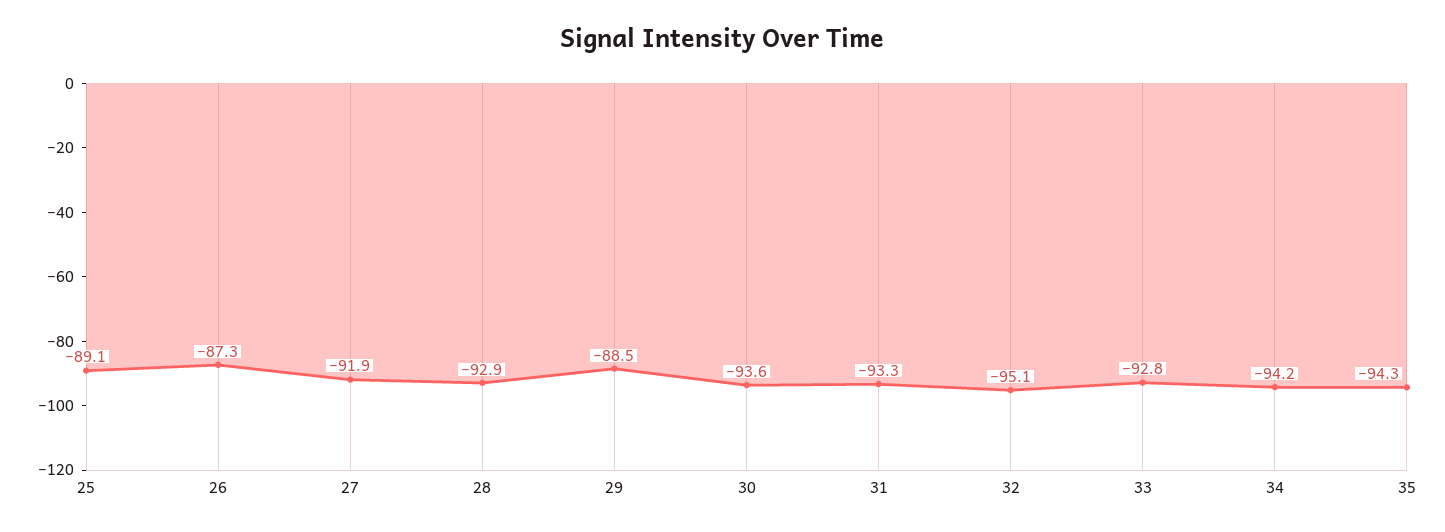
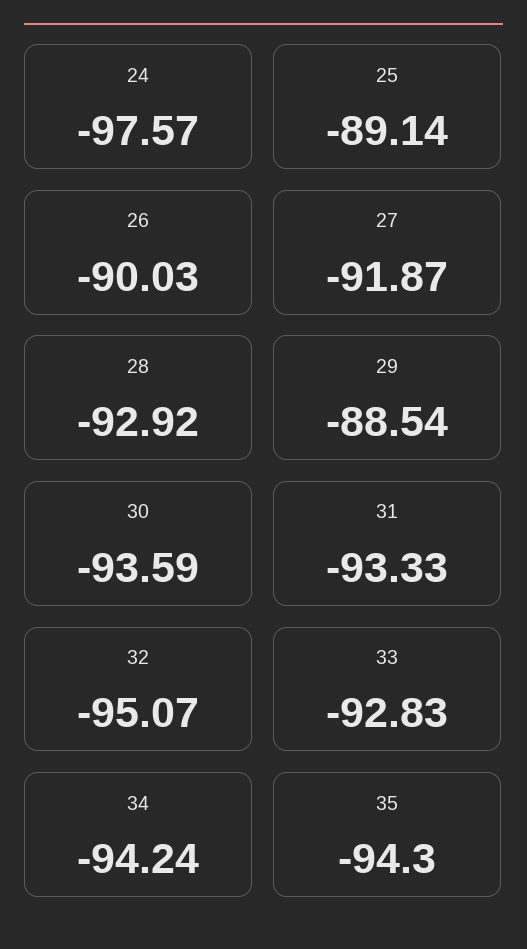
26: -87.3 -> -90.03
24: none -> -97.57

